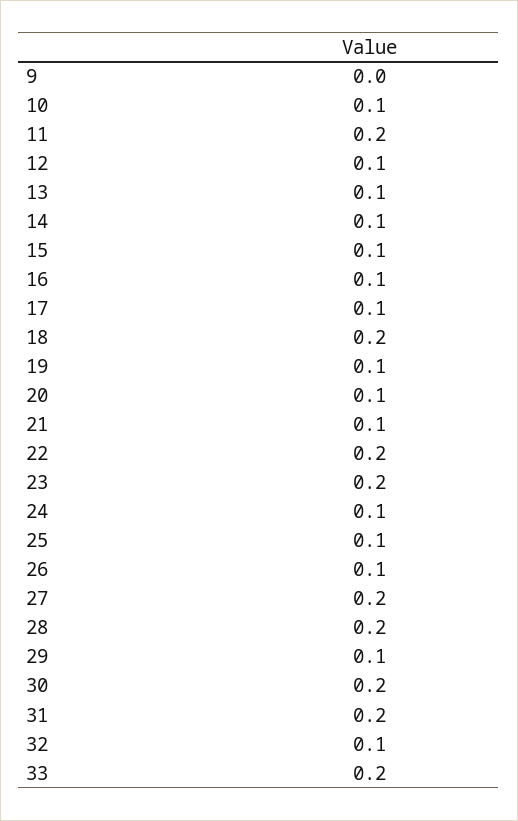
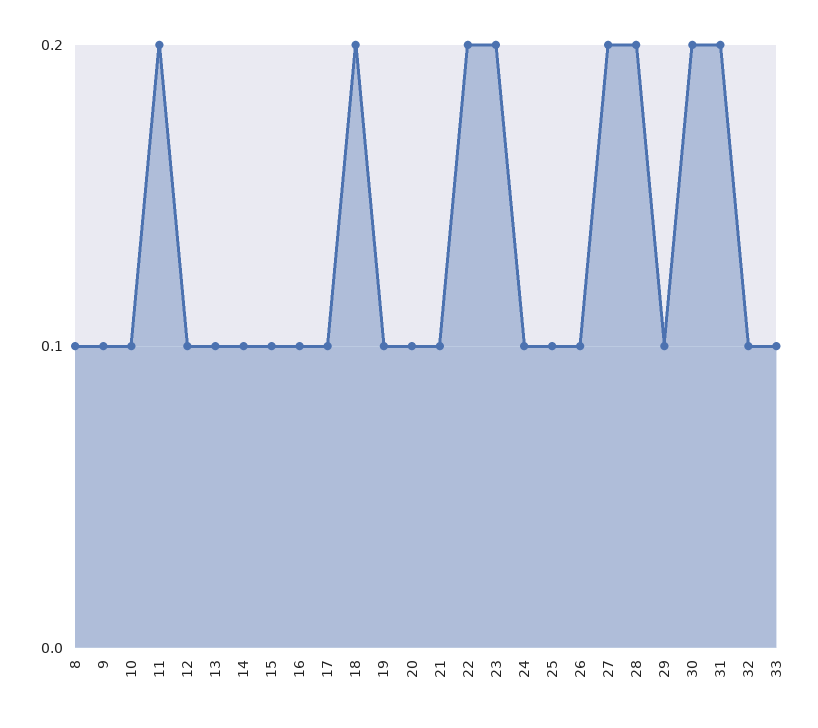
9: 0 -> 0.1
33: 0.2 -> 0.1
8: none -> 0.1

